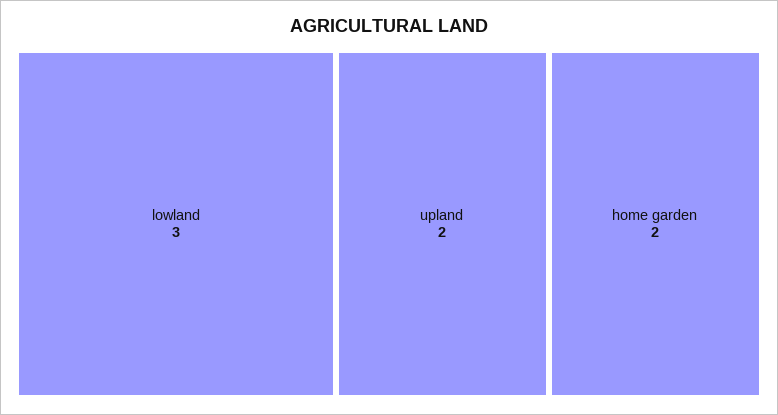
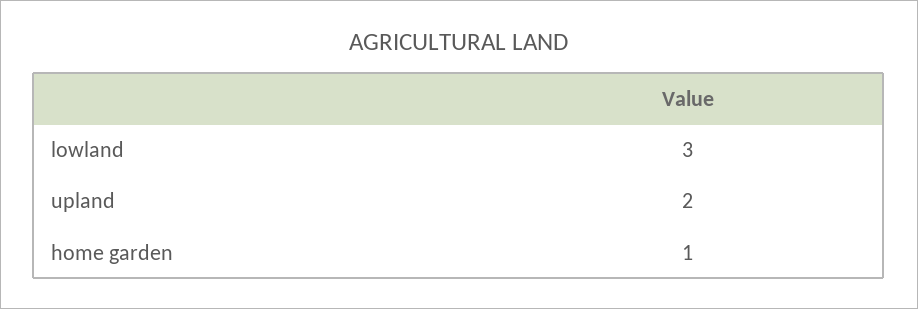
home garden: 2 -> 1

